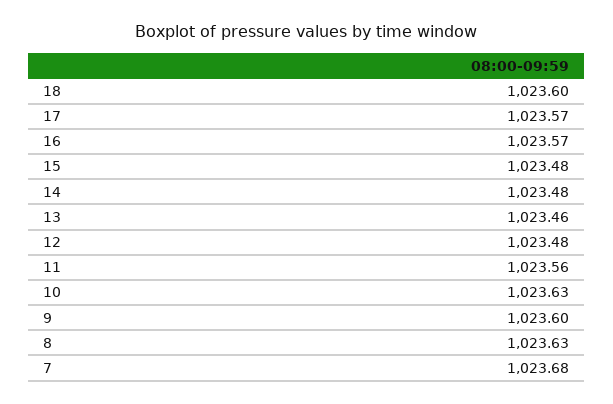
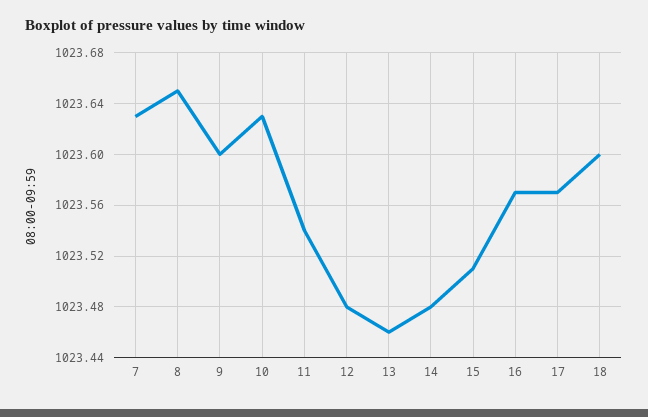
15: 1023.48 -> 1023.51
11: 1023.56 -> 1023.54
8: 1023.63 -> 1023.65
7: 1023.68 -> 1023.63

